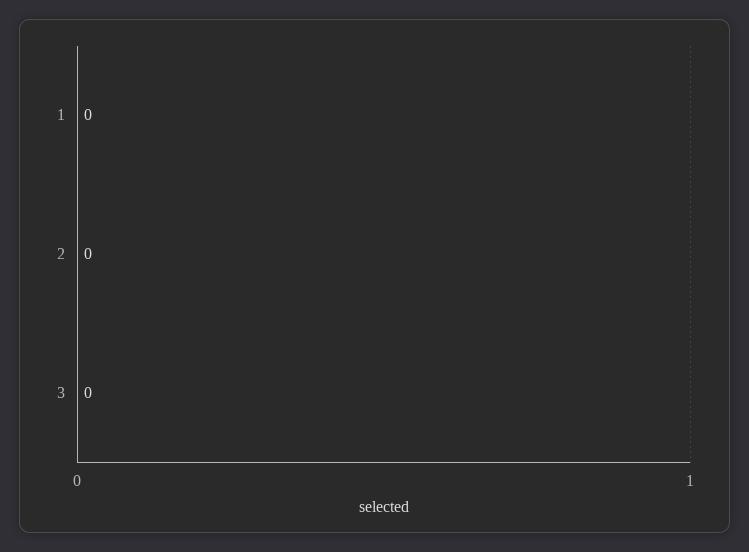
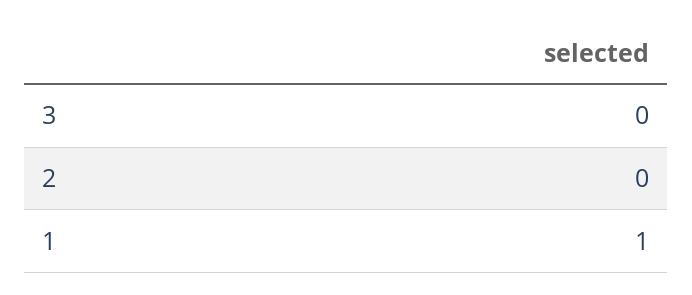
1: 0 -> 1

